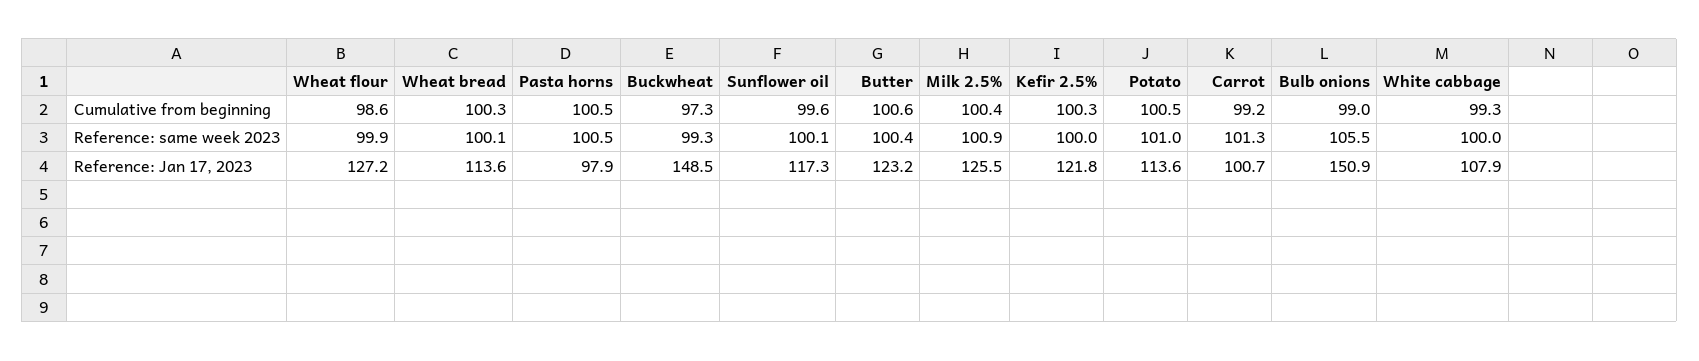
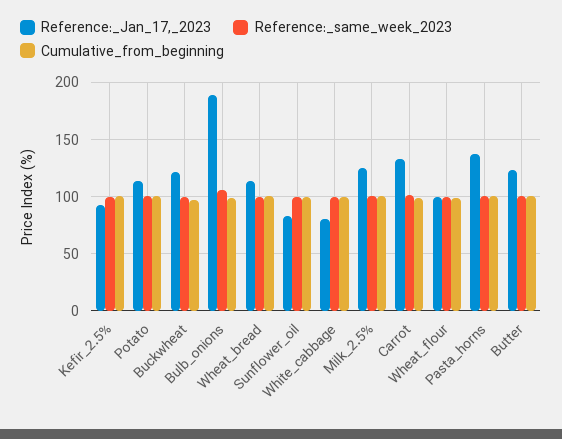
Reference: Jan 17, 2023, Wheat flour: 127.2 -> 100
Reference: Jan 17, 2023, Pasta horns: 97.9 -> 140
Reference: Jan 17, 2023, Buckwheat: 148.5 -> 120
Reference: Jan 17, 2023, Sunflower oil: 117.3 -> 80
Reference: Jan 17, 2023, Kefir 2.5%: 121.8 -> 90
Reference: Jan 17, 2023, Carrot: 100.7 -> 130
Reference: Jan 17, 2023, Bulb onions: 150.9 -> 190
Reference: Jan 17, 2023, White cabbage: 107.9 -> 80

